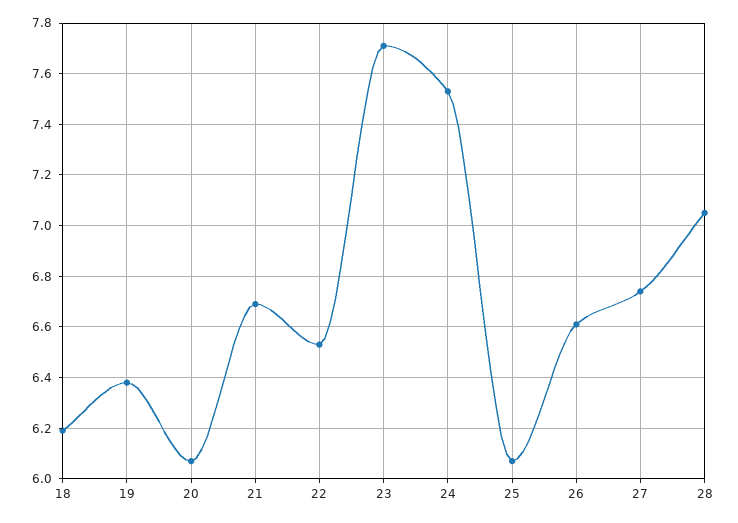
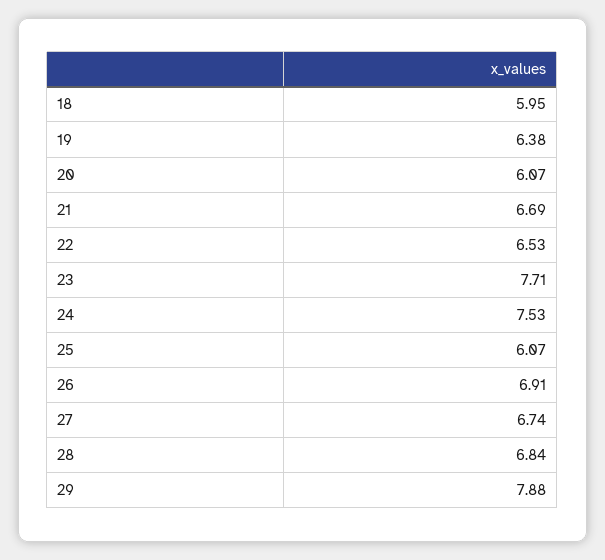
18: 6.2 -> 5.95
26: 6.6 -> 6.91
28: 7.05 -> 6.84
29: none -> 7.88

